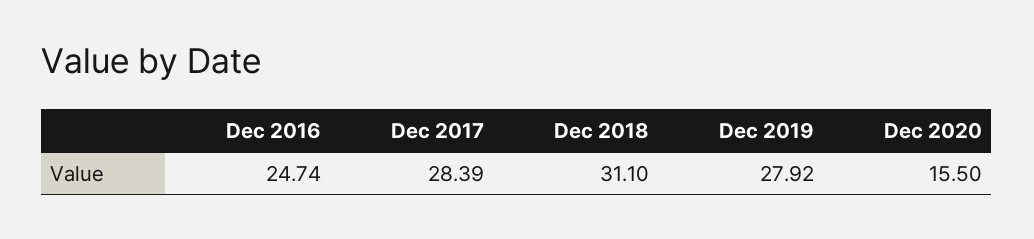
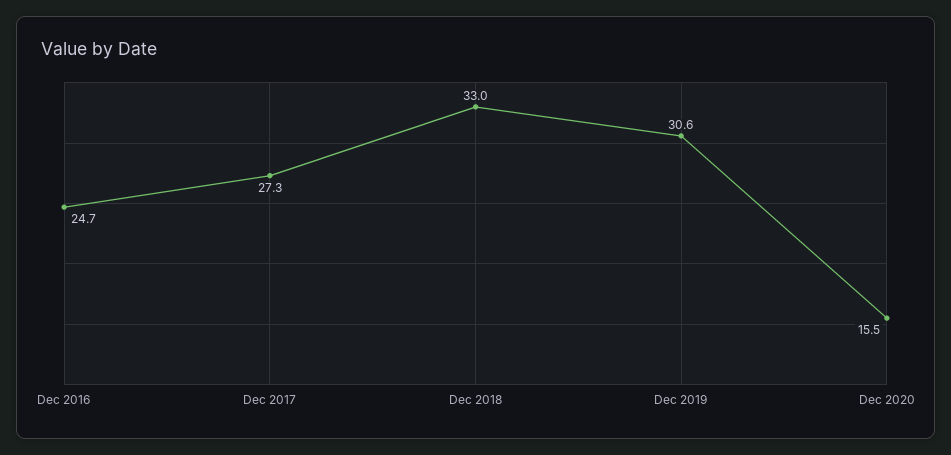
Dec 2017: 28.39 -> 27.3
Dec 2018: 31.1 -> 33
Dec 2019: 27.92 -> 30.6

